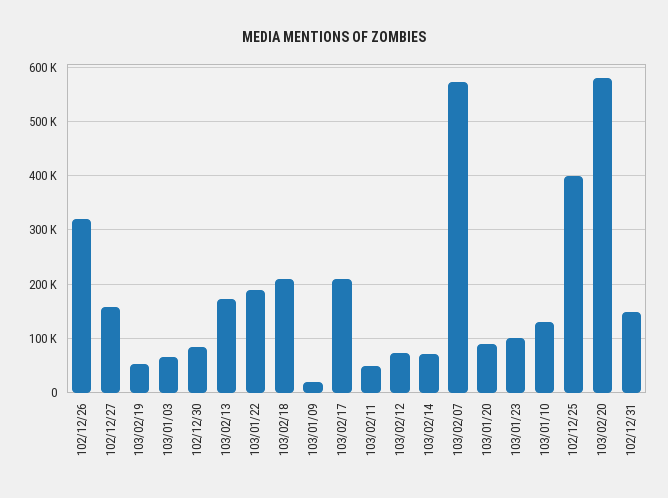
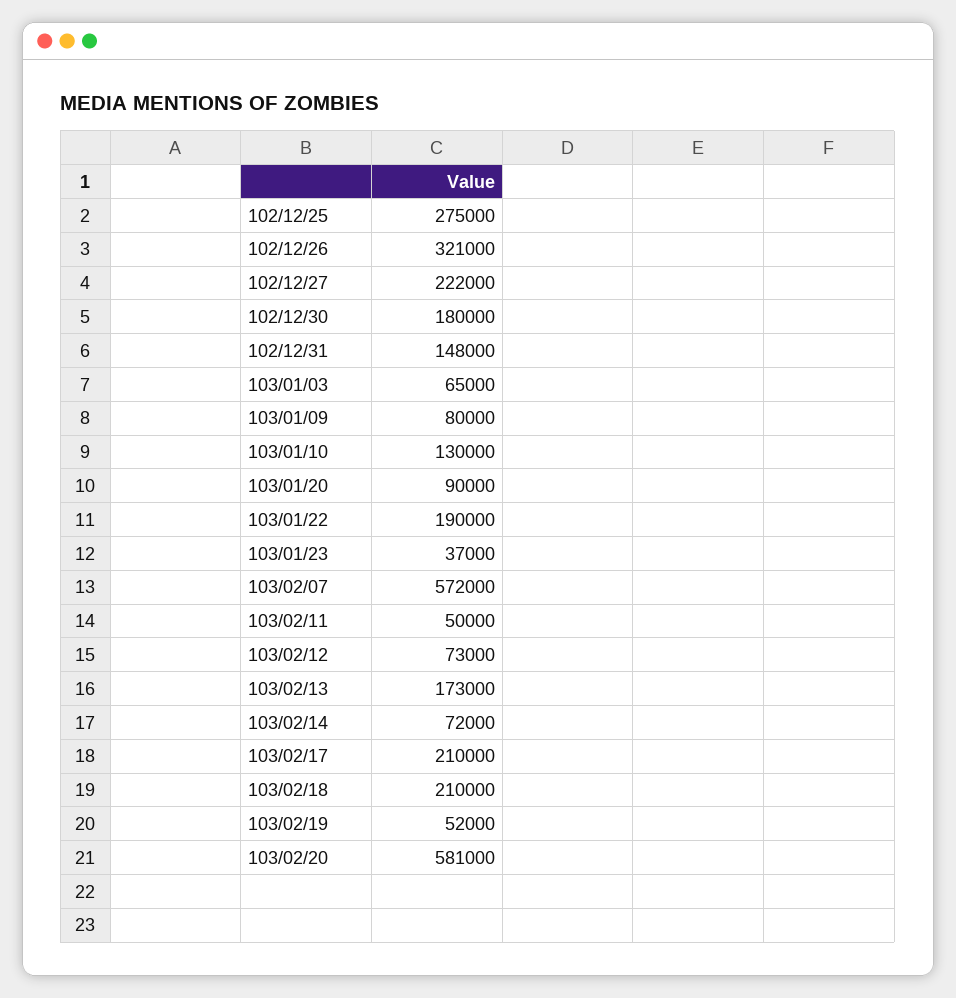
102/12/27: 160000 -> 222000
102/12/30: 80000 -> 180000
103/01/09: 20000 -> 80000
103/01/23: 100000 -> 37000
102/12/25: 400000 -> 275000

